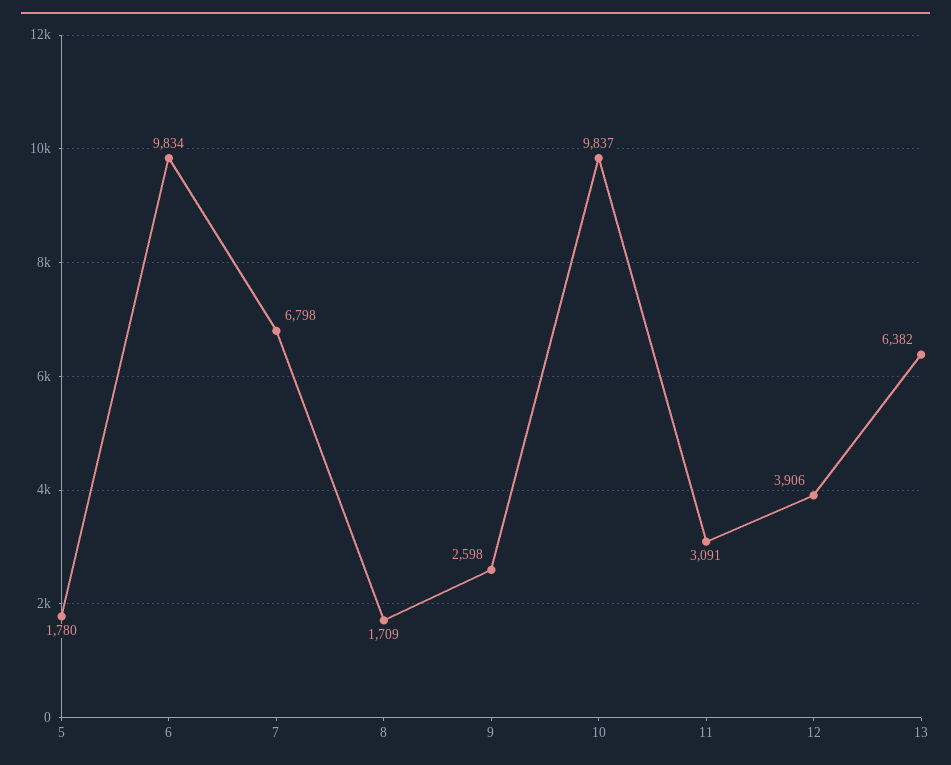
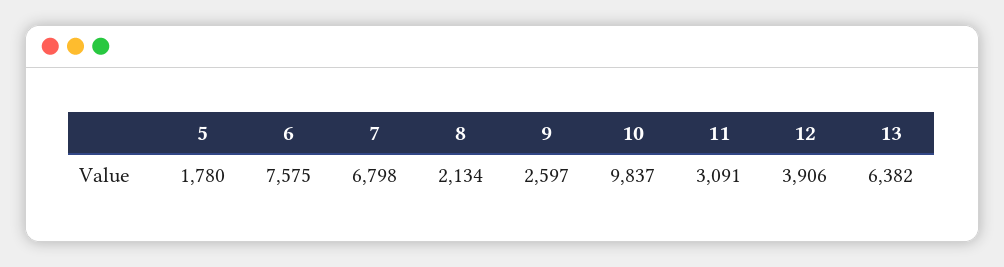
6: 9834 -> 7575
8: 1709 -> 2134
9: 2598 -> 2597

